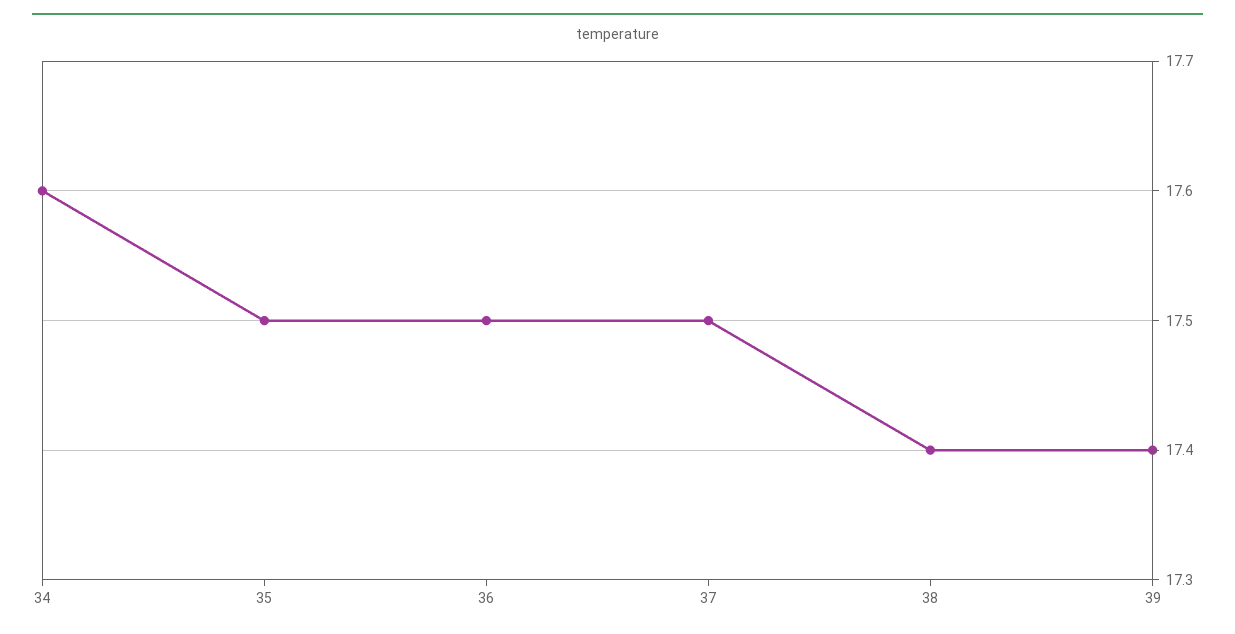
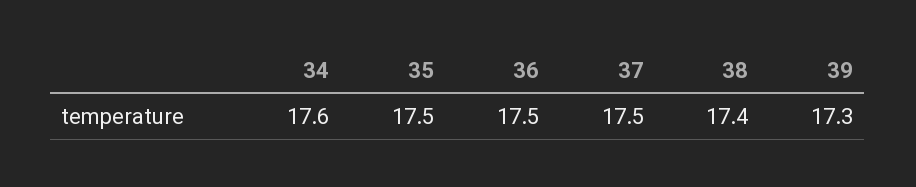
39: 17.4 -> 17.3

